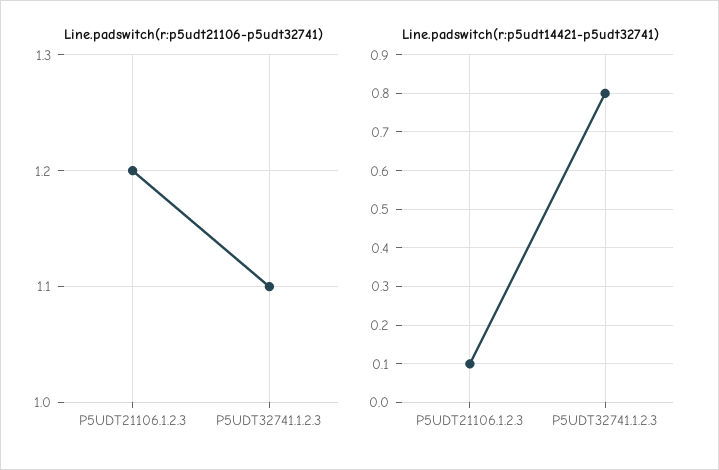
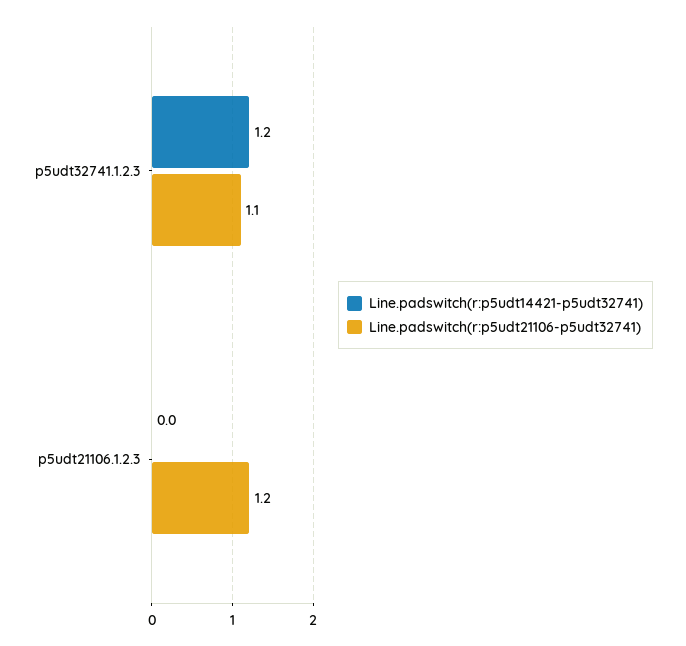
Line.padswitch(r:p5udt14421-p5udt32741), P5UDT21106.1.2.3: 0.1 -> 0
Line.padswitch(r:p5udt14421-p5udt32741), P5UDT32741.1.2.3: 0.8 -> 1.2

